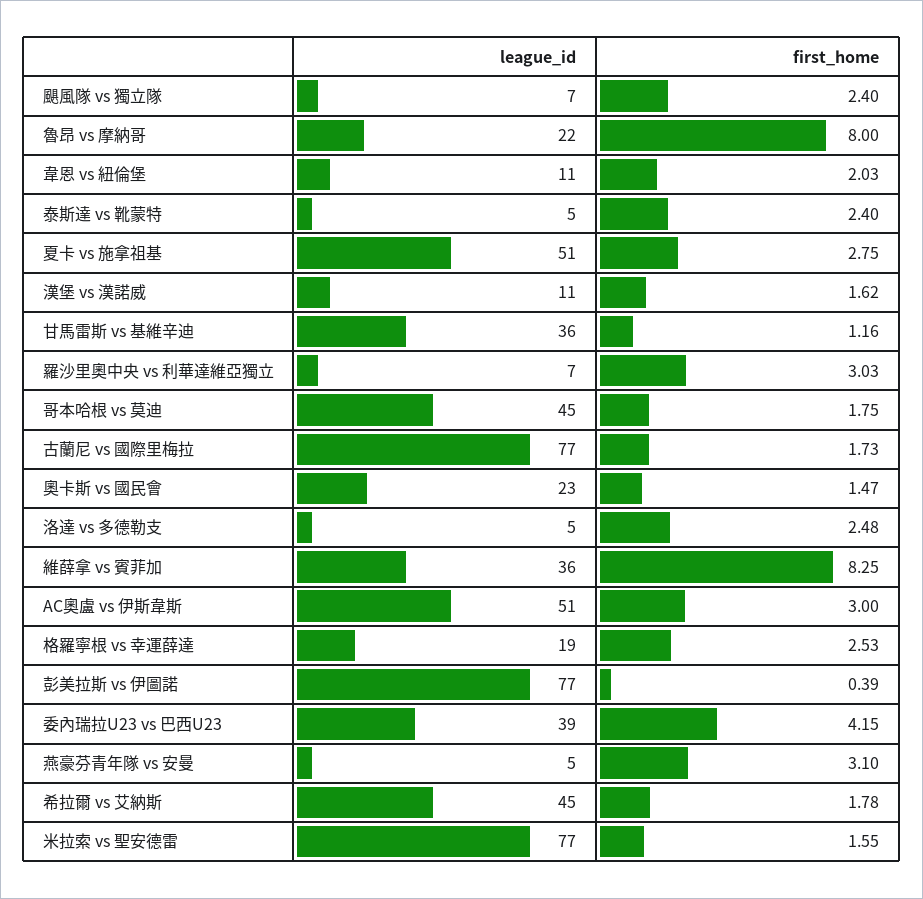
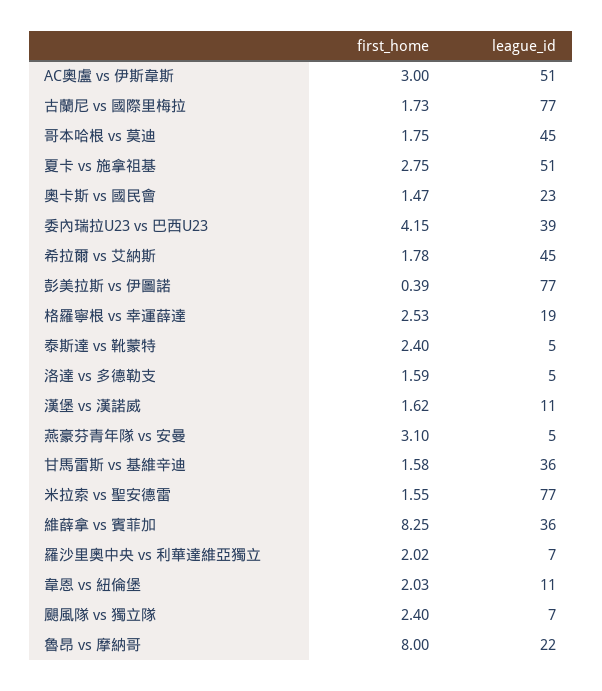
first_home, 甘馬雷斯 vs 基維辛迪: 1.16 -> 1.58
first_home, 羅沙里奧中央 vs 利華達維亞獨立: 3.03 -> 2.02
first_home, 洛達 vs 多德勒支: 2.48 -> 1.59

